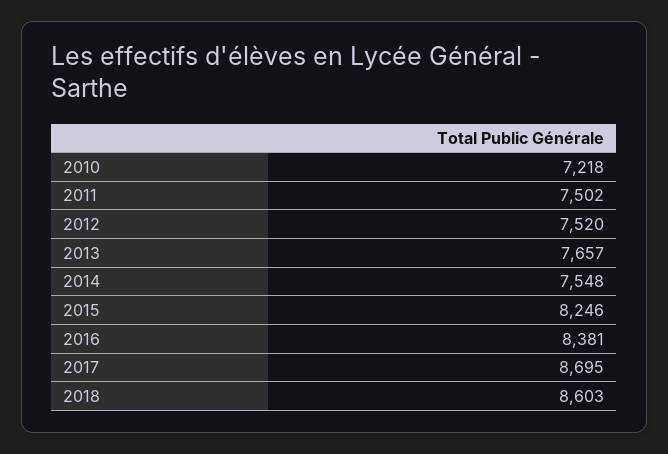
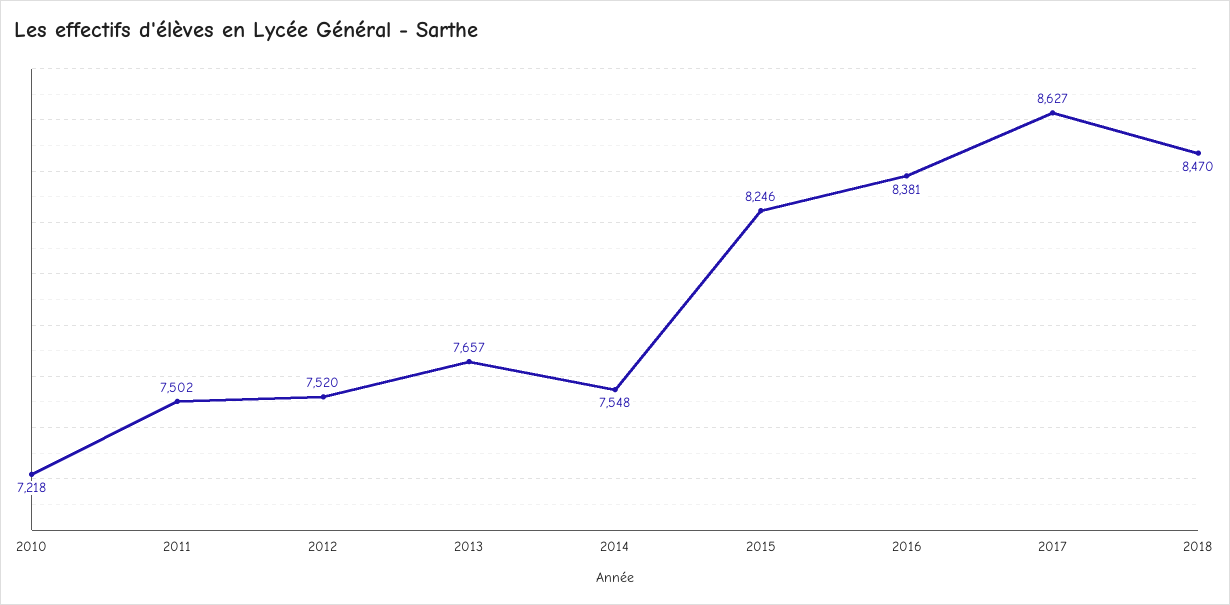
2017: 8695 -> 8627
2018: 8603 -> 8470

